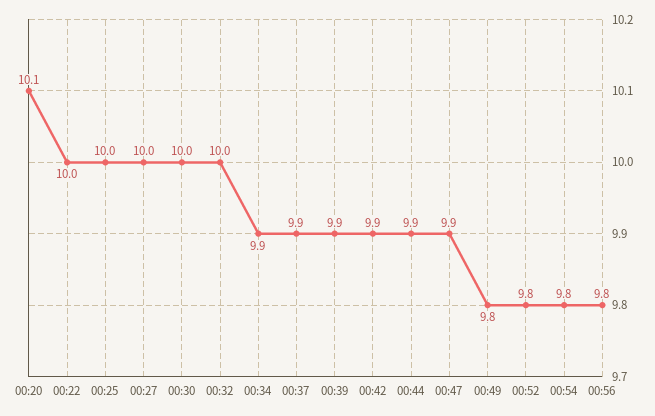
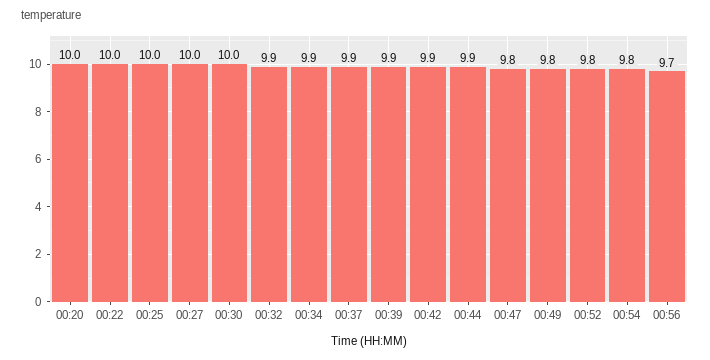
00:20: 10.1 -> 10
00:32: 10 -> 9.9
00:47: 9.9 -> 9.8
00:56: 9.8 -> 9.7

